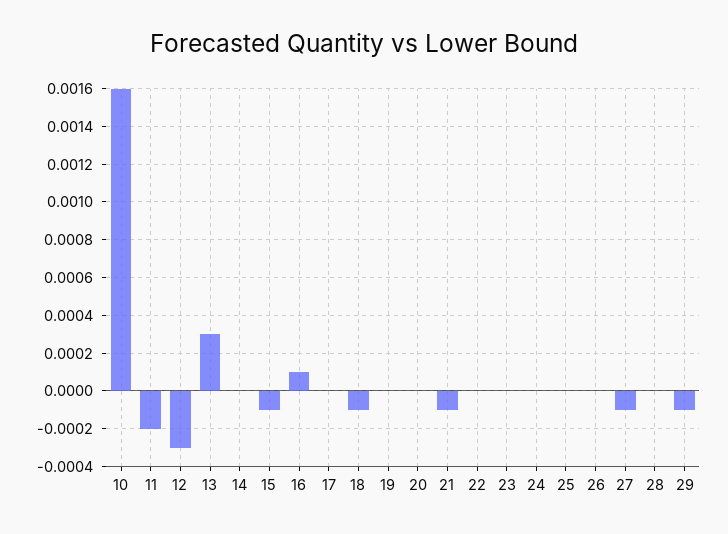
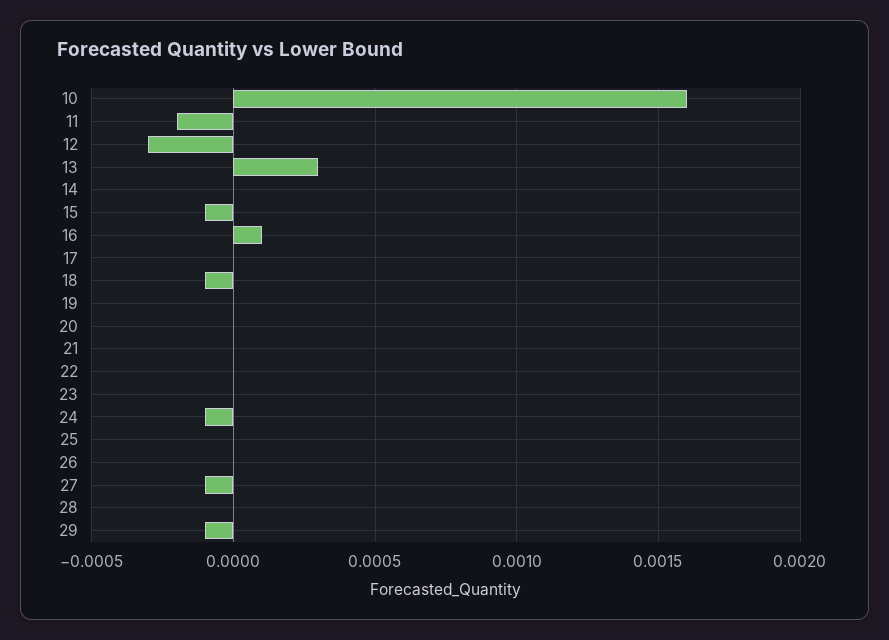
21: -0.0001 -> 0
24: 0 -> -0.0001

